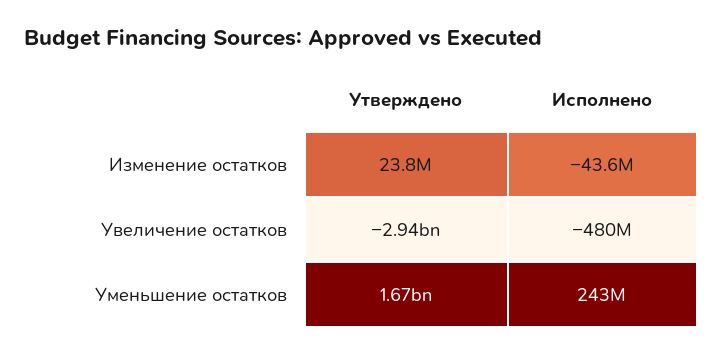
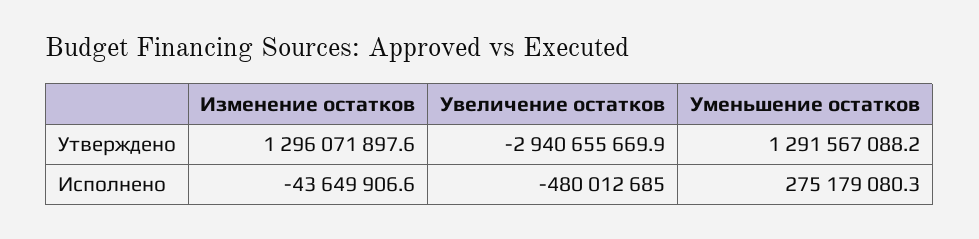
Утверждено, Изменение остатков: 23800000 -> 1296071897.6
Утверждено, Уменьшение остатков: 1670000000 -> 1291567088.2
Исполнено, Уменьшение остатков: 243000000 -> 275179080.3

